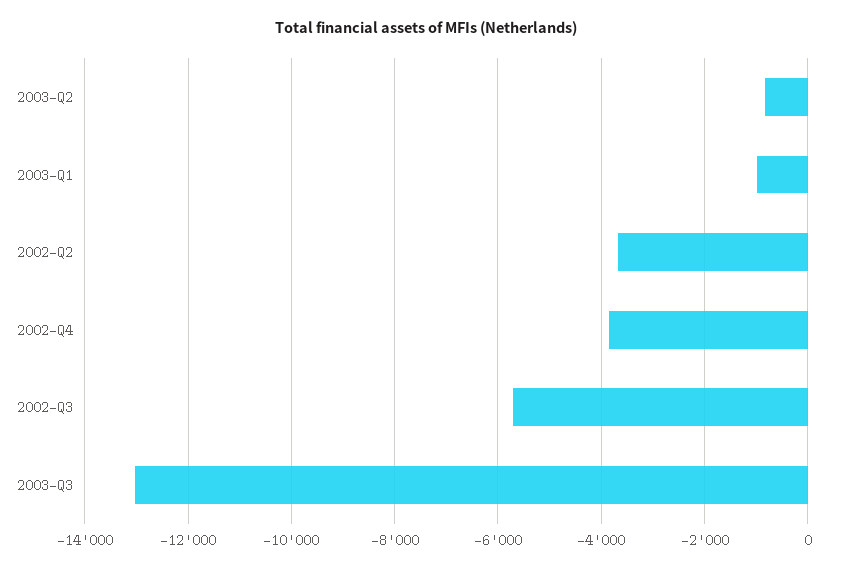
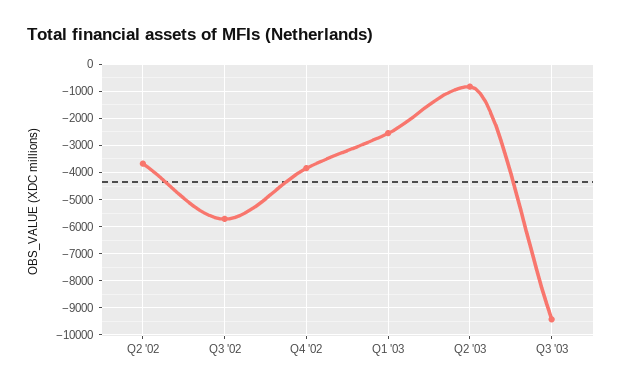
2003-Q1: -1000 -> -2500
2003-Q3: -13000 -> -9500

